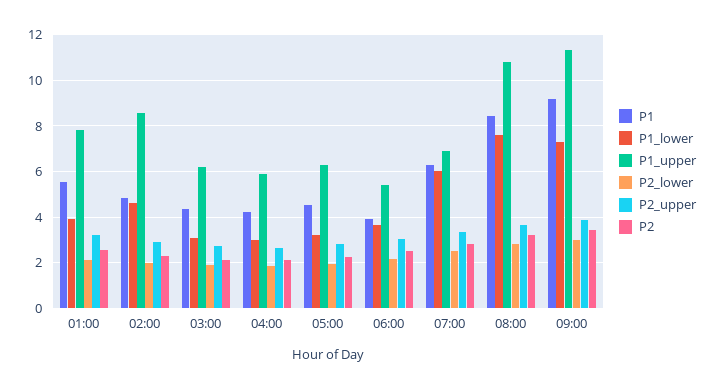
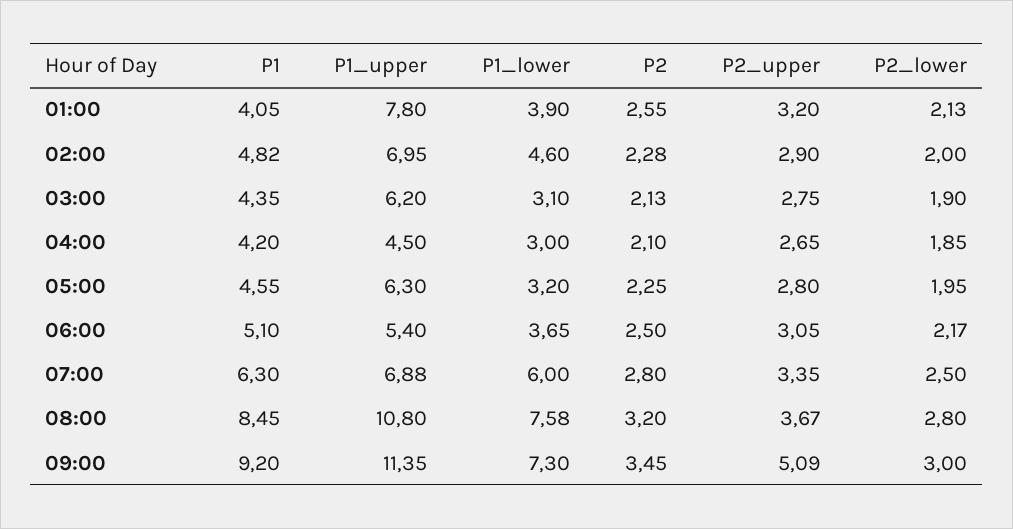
P1, 01:00: 5.5 -> 4.05
P1_upper, 02:00: 8.5 -> 6.95
P1_upper, 04:00: 6 -> 4.5
P1, 06:00: 4 -> 5.1
P2_upper, 09:00: 4 -> 5.09

